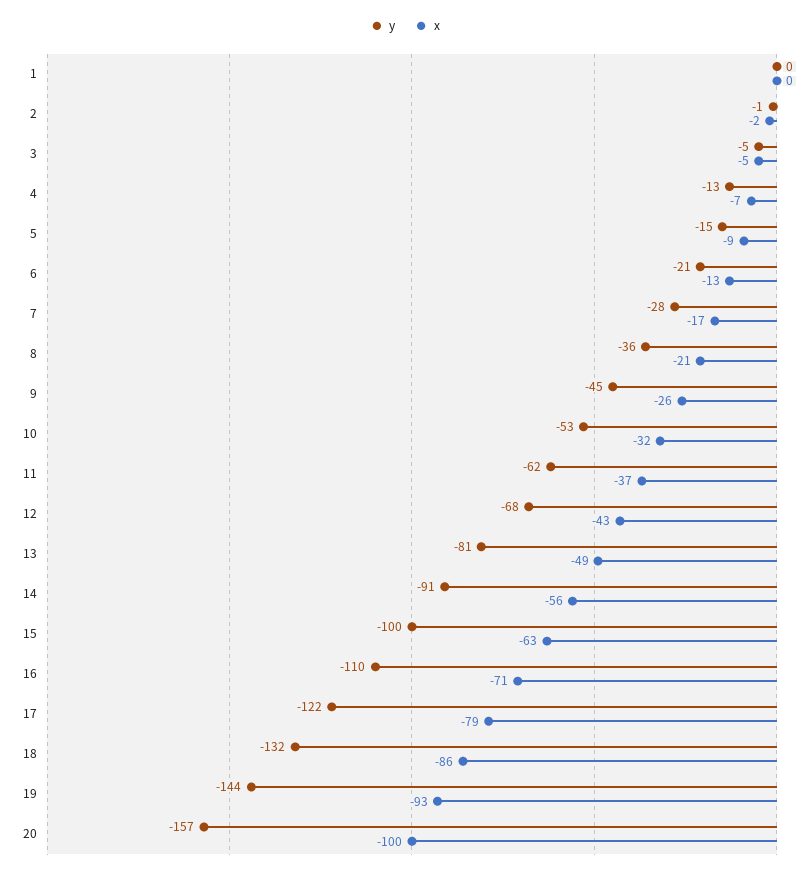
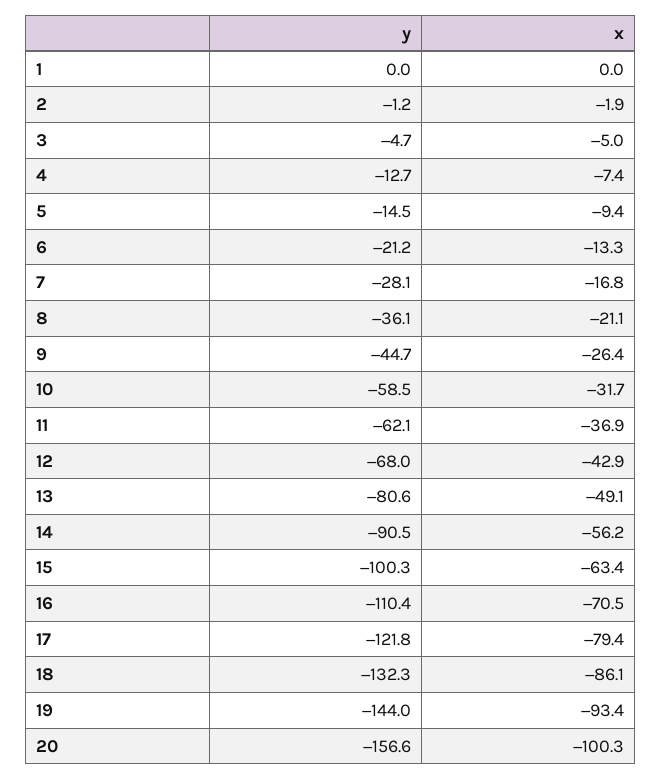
y, 10: -53 -> -58.5

